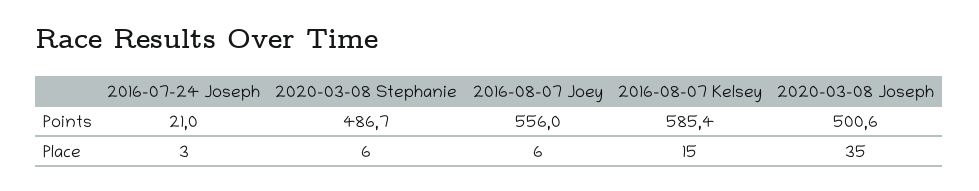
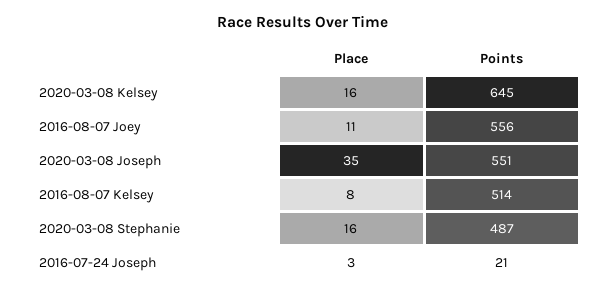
2016-08-07 Kelsey, Points: 585.4 -> 514
2020-03-08 Joseph, Points: 500.6 -> 551
2020-03-08 Stephanie, Place: 6 -> 16
2016-08-07 Joey, Place: 6 -> 11
2016-08-07 Kelsey, Place: 15 -> 8
2020-03-08 Kelsey, Place: none -> 16
2020-03-08 Kelsey, Points: none -> 645

